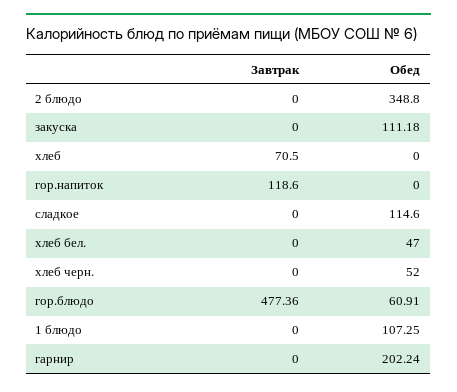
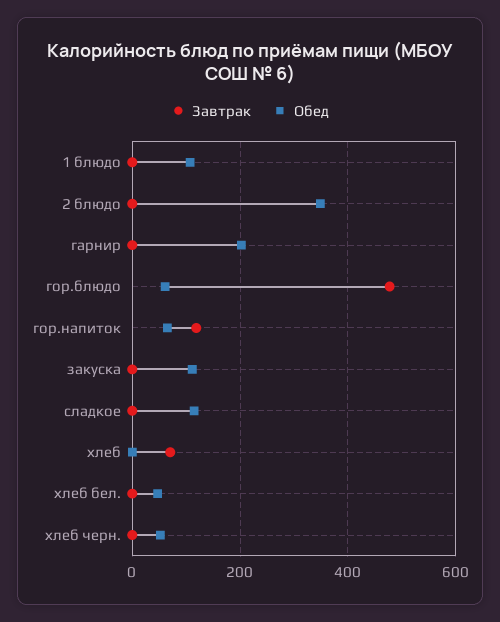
Обед, гор.напиток: 0 -> 60

